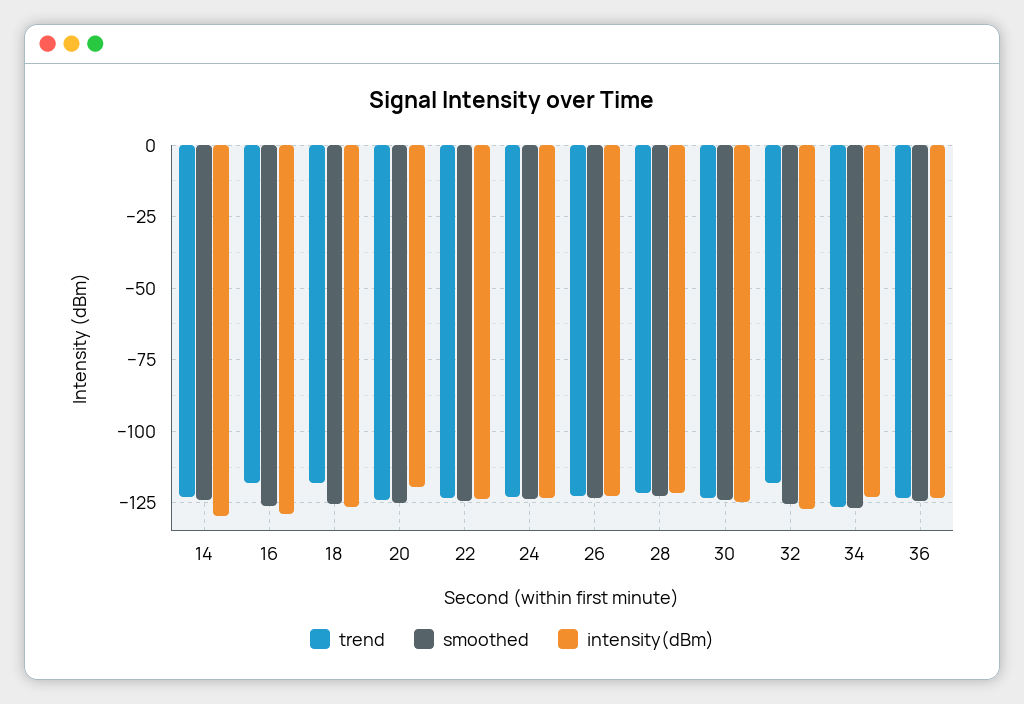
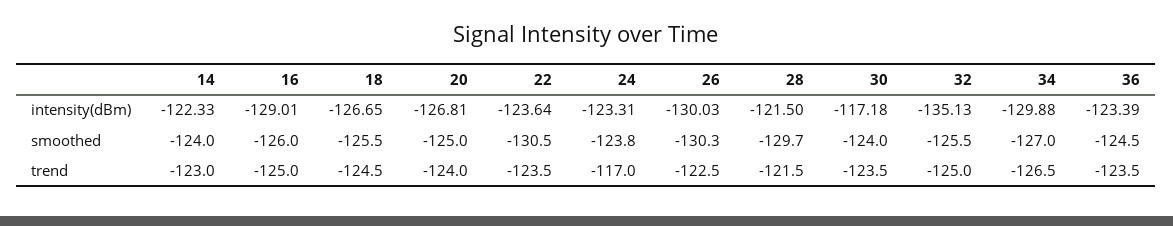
intensity(dBm), 14: -130 -> -122.33
trend, 16: -117.5 -> -125
trend, 18: -117.5 -> -124.5
intensity(dBm), 20: -120 -> -126.81
smoothed, 22: -125 -> -130.5
trend, 24: -122.5 -> -117
smoothed, 26: -122.5 -> -130.3
intensity(dBm), 26: -122.5 -> -130.03
smoothed, 28: -122.5 -> -129.7
intensity(dBm), 30: -125 -> -117.18
trend, 32: -117.5 -> -125
intensity(dBm), 32: -127.5 -> -135.13
intensity(dBm), 34: -122.5 -> -129.88

